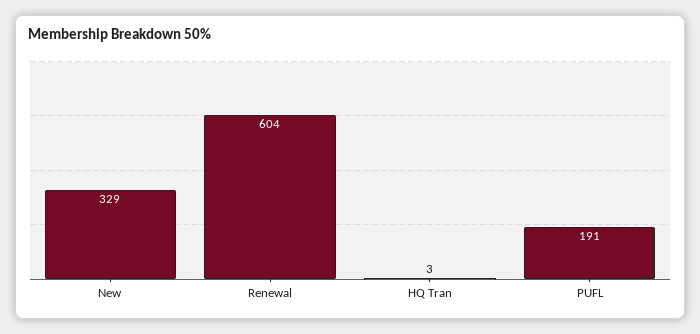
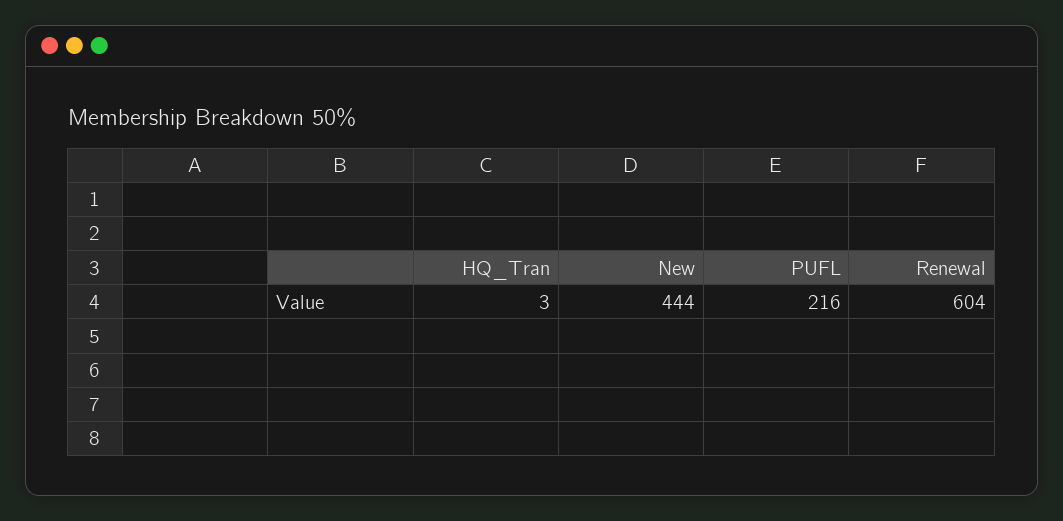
New: 329 -> 444
PUFL: 191 -> 216

